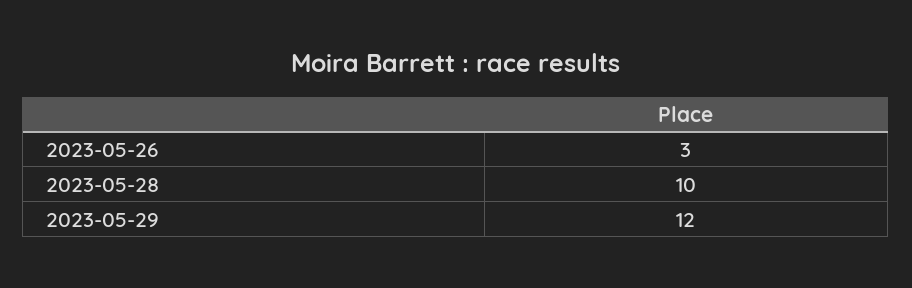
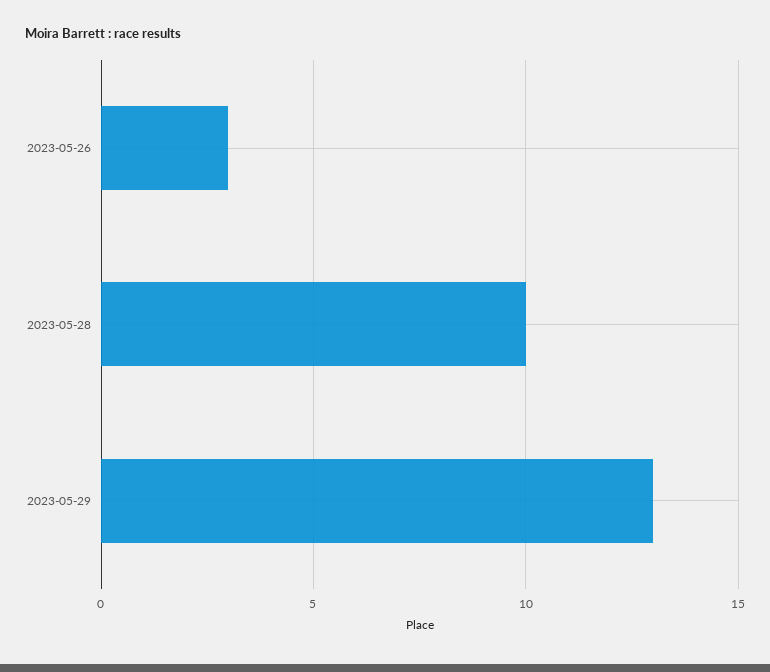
2023-05-29: 12 -> 13

